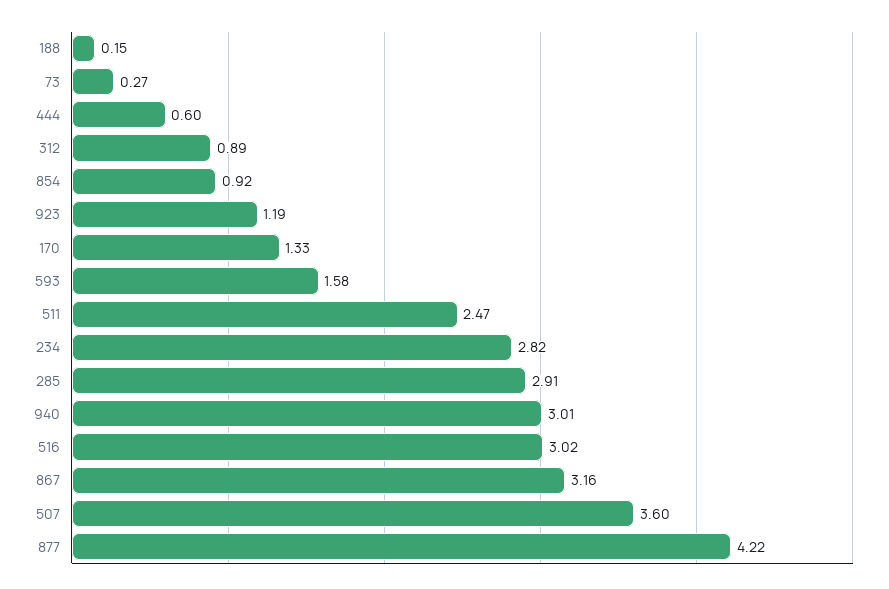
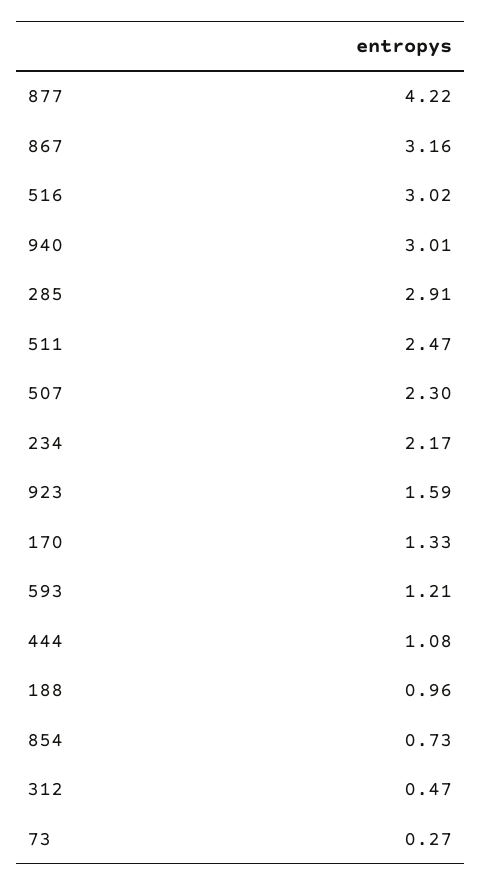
188: 0.15 -> 0.96
444: 0.6 -> 1.08
312: 0.89 -> 0.47
854: 0.92 -> 0.73
923: 1.19 -> 1.59
593: 1.58 -> 1.21
234: 2.82 -> 2.17
507: 3.6 -> 2.3

